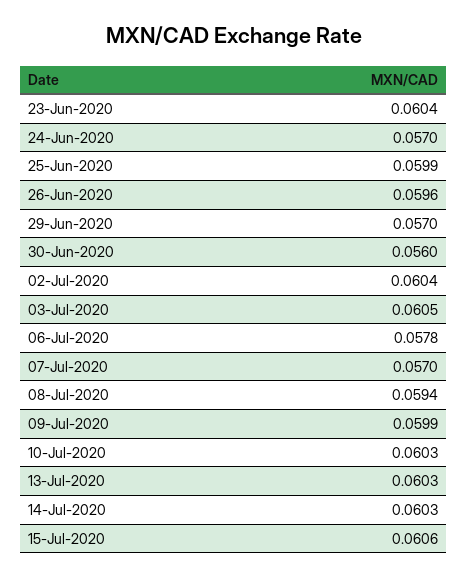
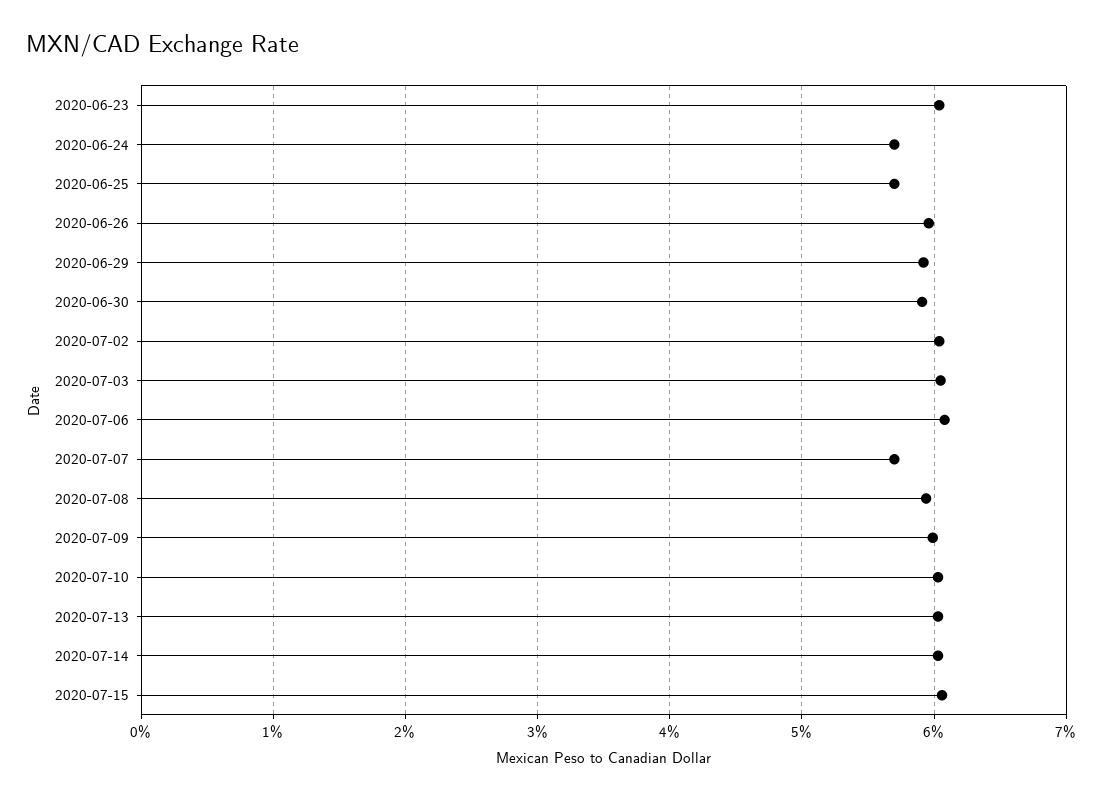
25-Jun-2020: 0.0599 -> 0.057
29-Jun-2020: 0.057 -> 0.059
30-Jun-2020: 0.056 -> 0.059
06-Jul-2020: 0.0578 -> 0.061

